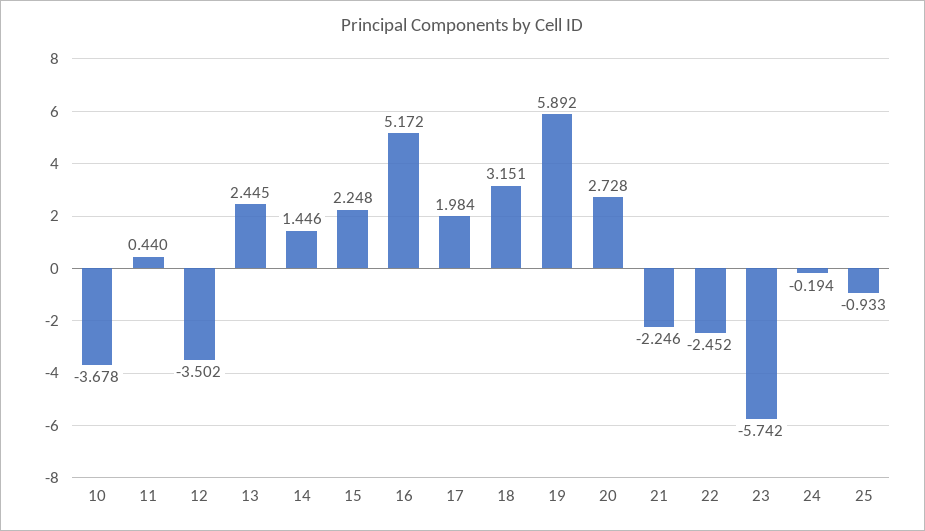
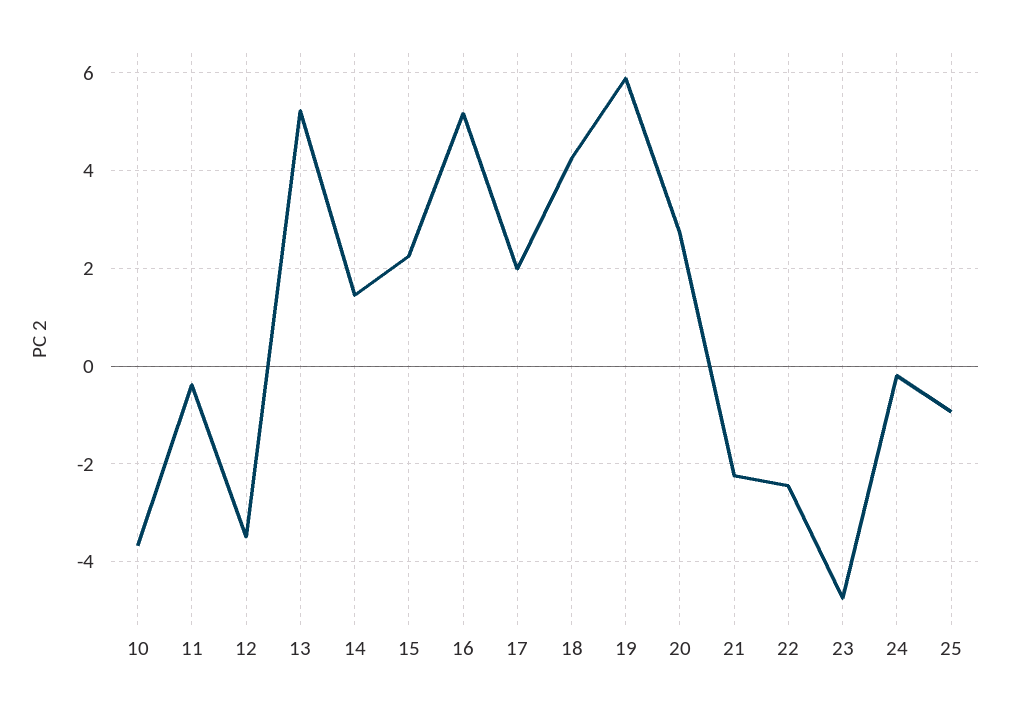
11: 0.44 -> -0.4
13: 2.445 -> 5.2
18: 3.151 -> 4.2
23: -5.742 -> -4.8

